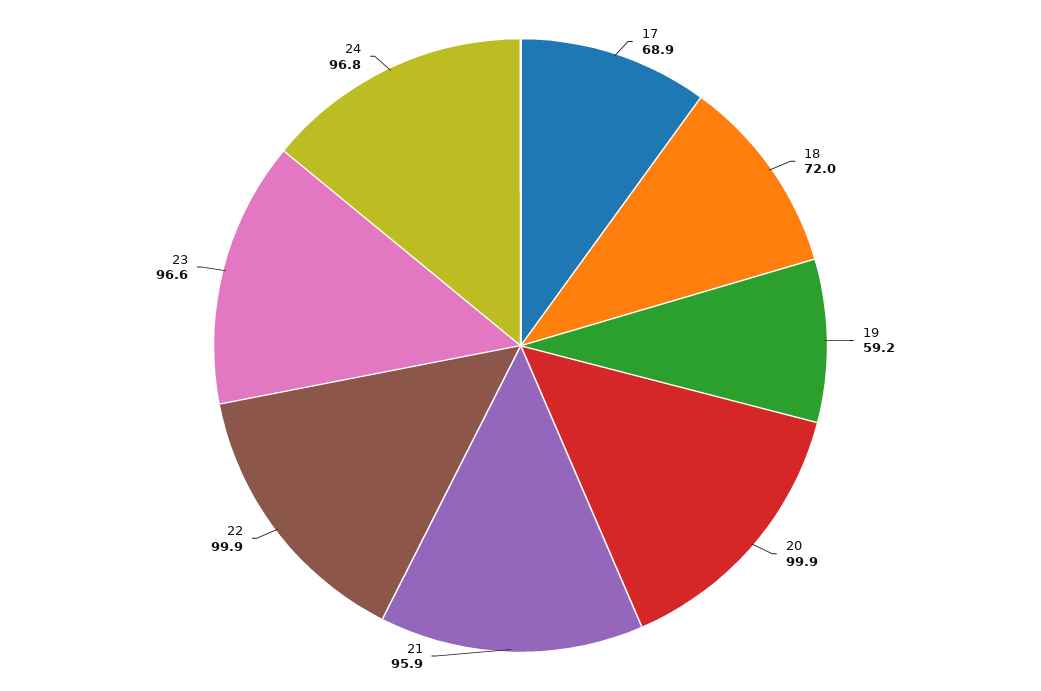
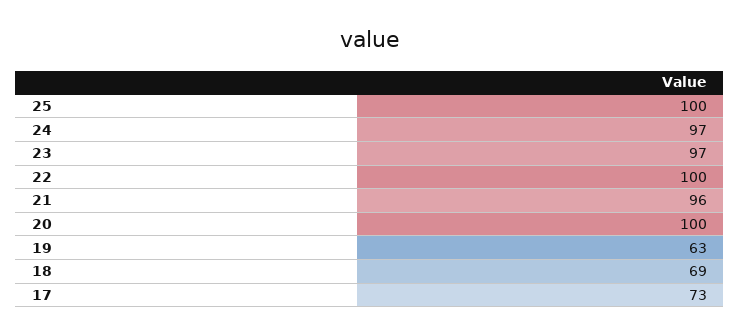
17: 68.9 -> 73
18: 72 -> 69
19: 59.2 -> 63
25: none -> 100

